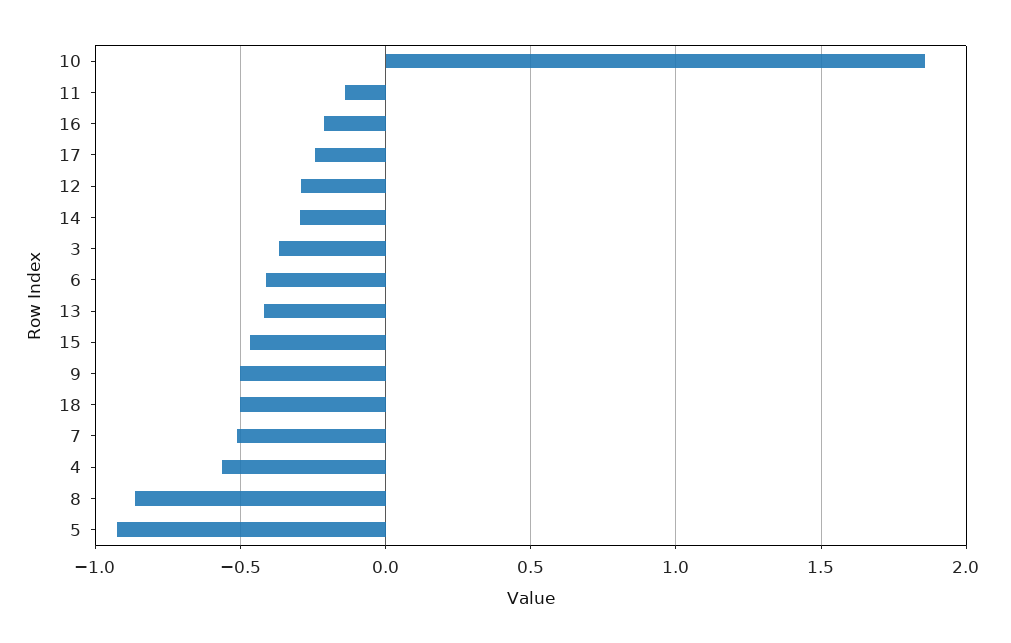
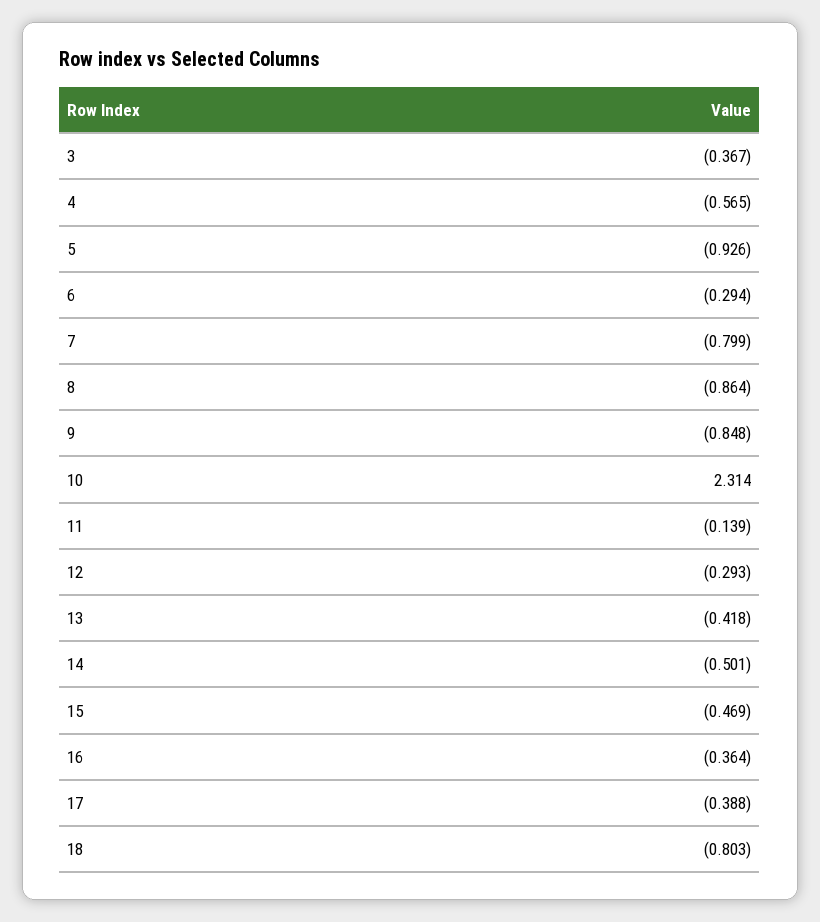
10: 1.85 -> 2.314
16: -0.2 -> -0.364
17: -0.25 -> -0.388
14: -0.3 -> -0.501
6: -0.4 -> -0.294
9: -0.5 -> -0.848
18: -0.5 -> -0.803
7: -0.5 -> -0.799

